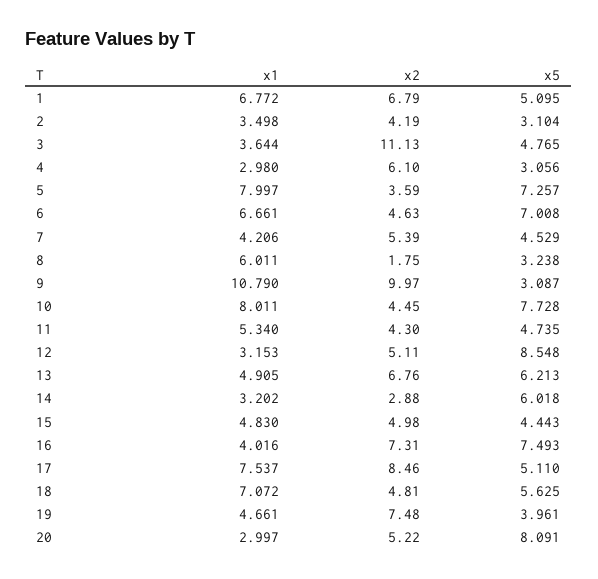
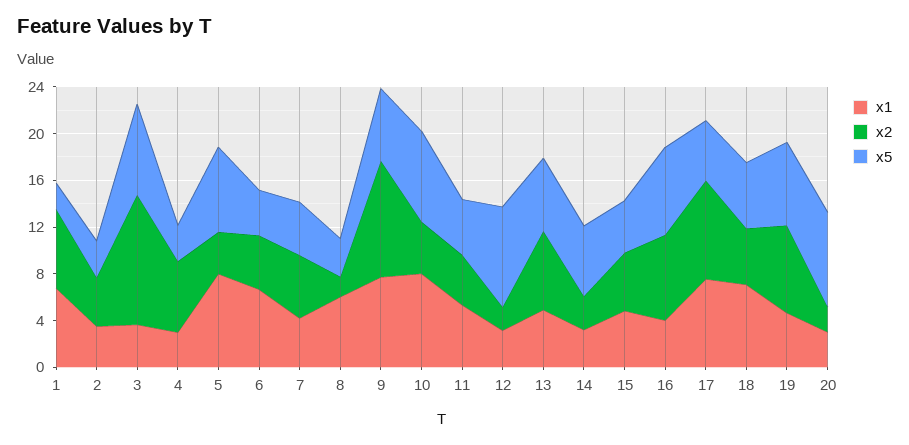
x5, 1: 5.095 -> 2
x5, 3: 4.765 -> 8
x5, 6: 7.008 -> 4
x1, 9: 10.79 -> 8
x5, 9: 3.087 -> 6
x2, 12: 5.11 -> 2
x5, 19: 3.961 -> 7
x2, 20: 5.22 -> 2

